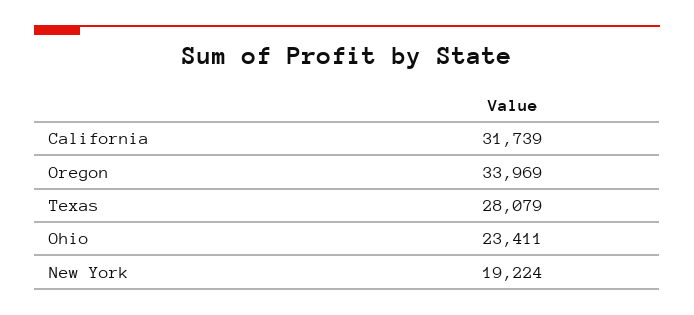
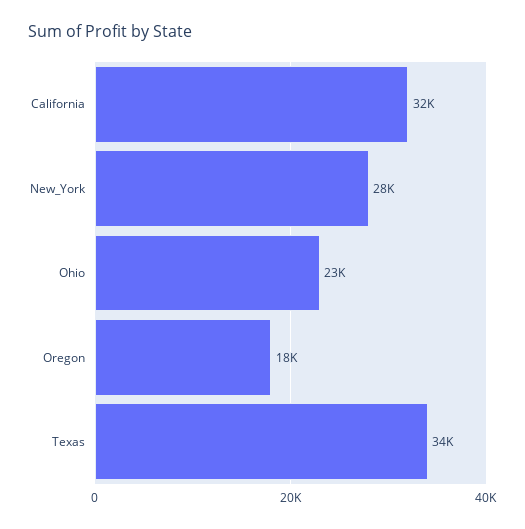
Oregon: 33969 -> 18000
Texas: 28079 -> 34000
New York: 19224 -> 28000

